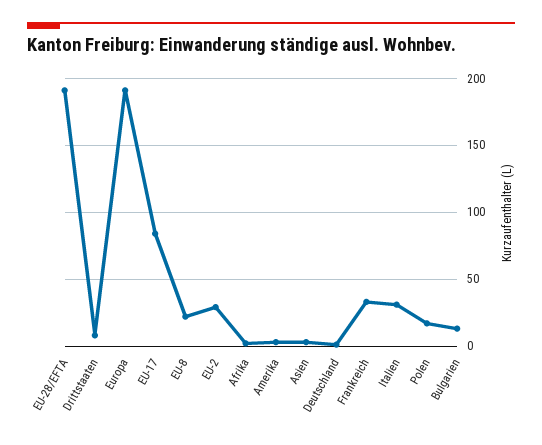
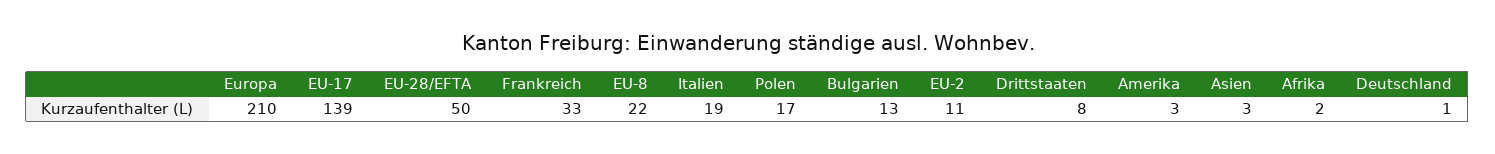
EU-28/EFTA: 190 -> 50
Europa: 190 -> 210
EU-17: 85 -> 139
EU-2: 30 -> 11
Italien: 30 -> 19

